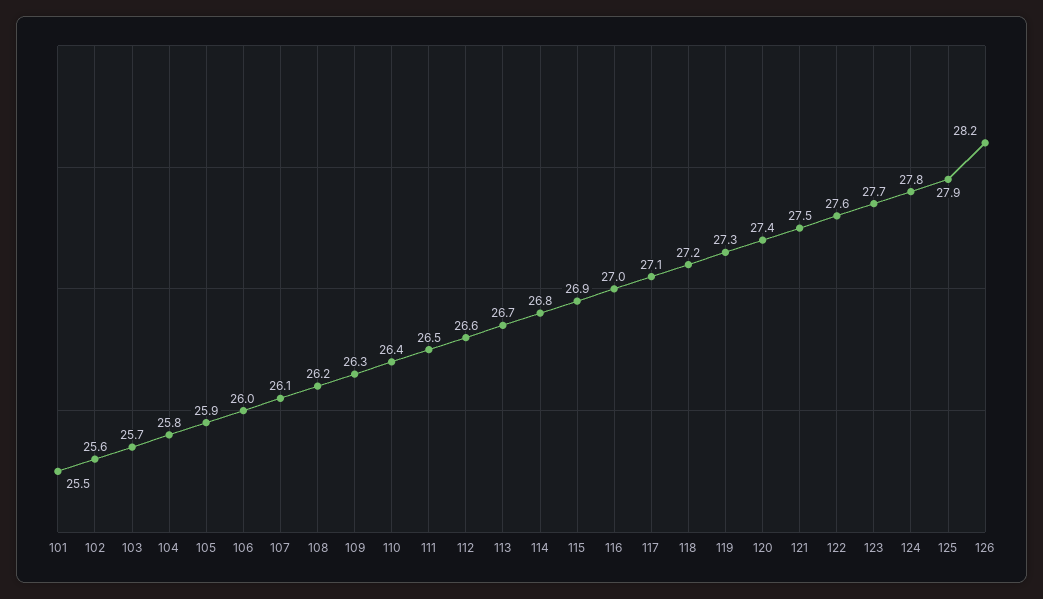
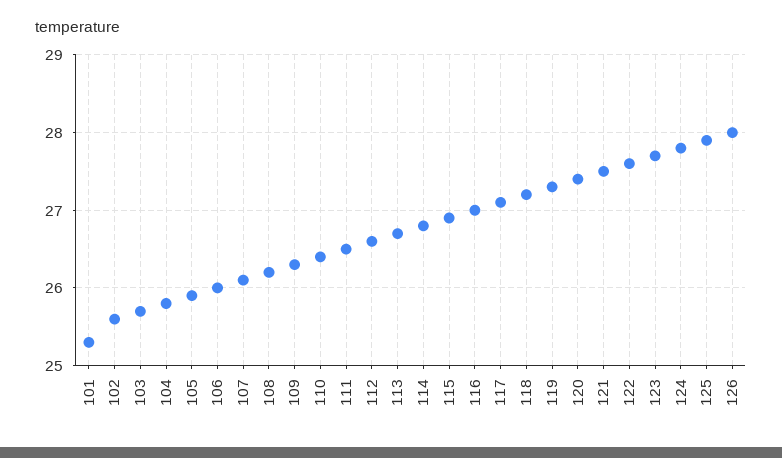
101: 25.5 -> 25.3
126: 28.2 -> 28

